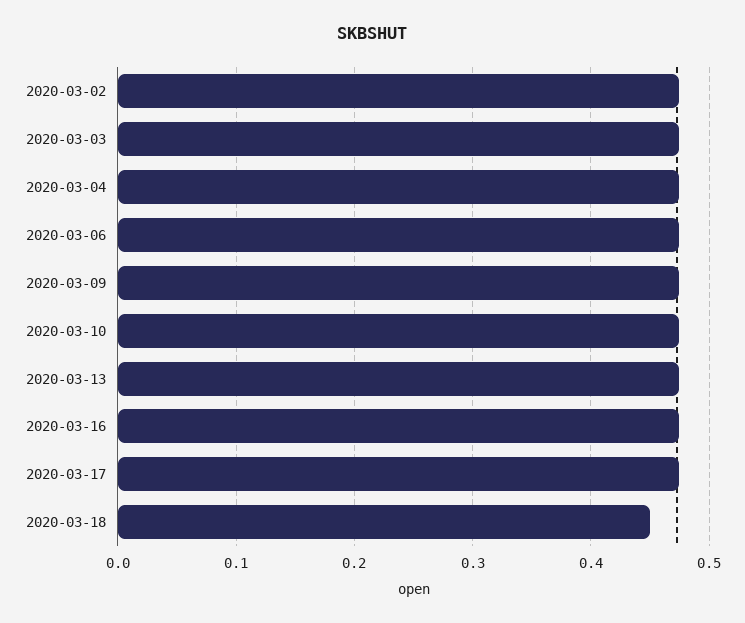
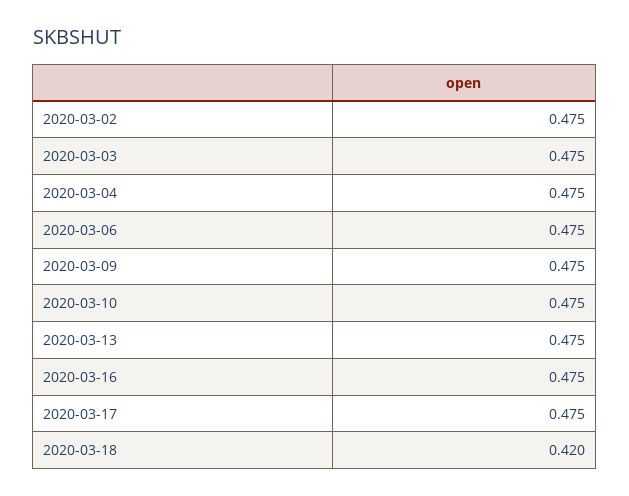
2020-03-18: 0.45 -> 0.42

